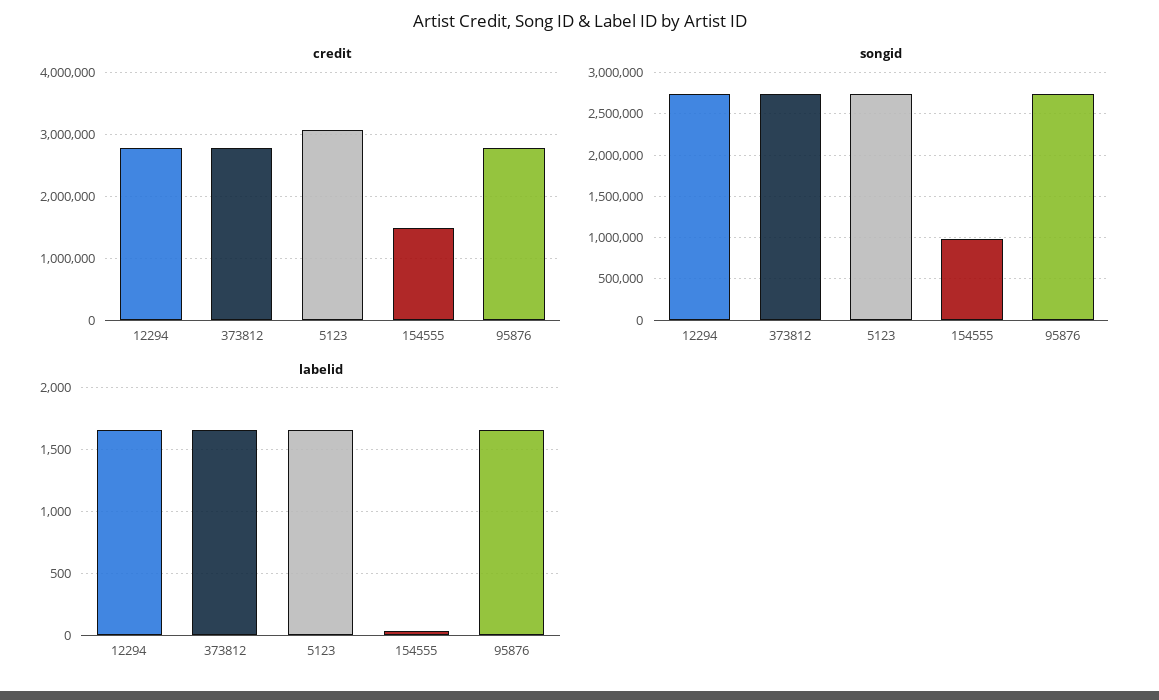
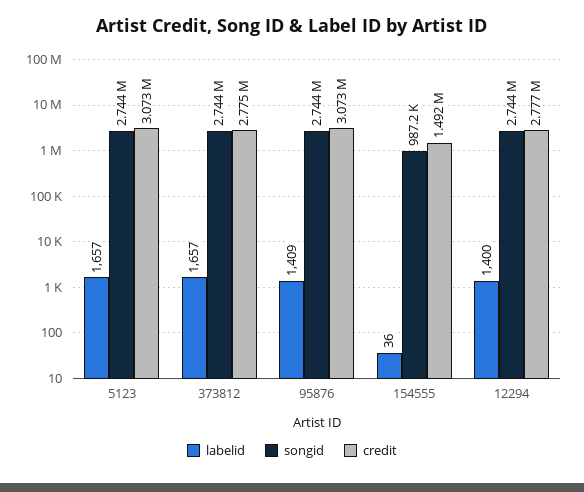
credit, 95876: 2800000 -> 3073000
labelid, 12294: 1650 -> 1400
labelid, 95876: 1650 -> 1409

